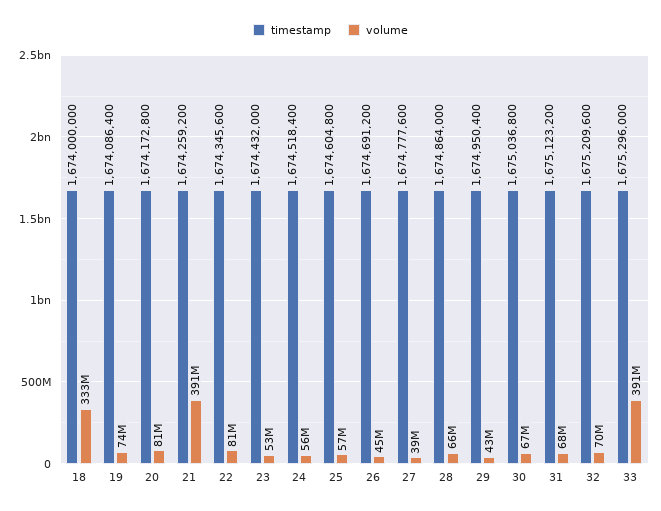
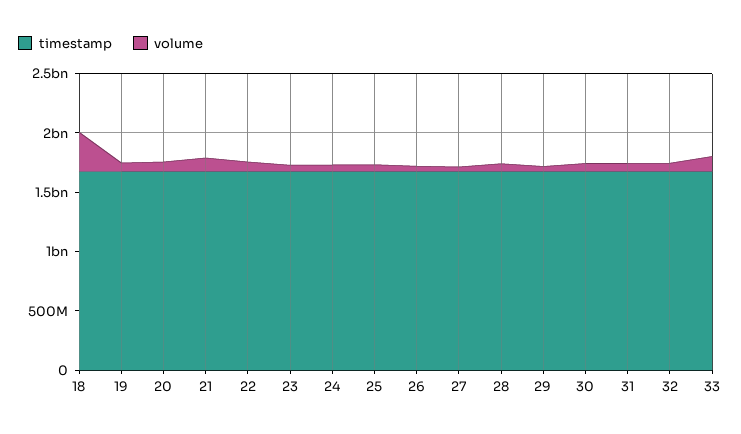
volume, 21: 391000000 -> 100000000
volume, 33: 391000000 -> 100000000

